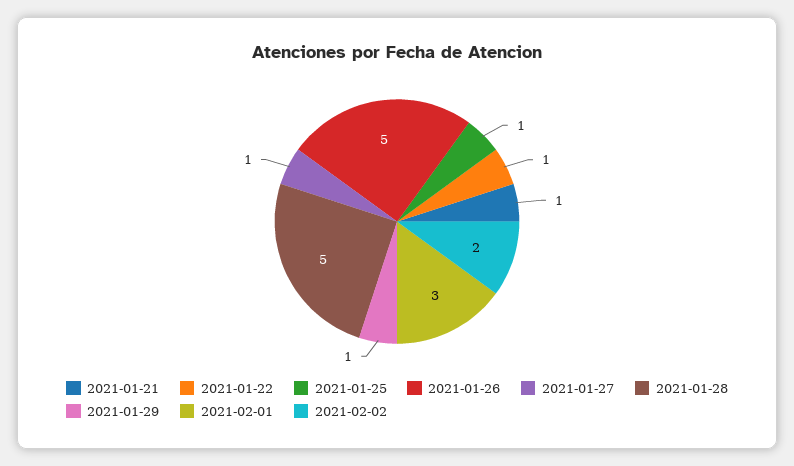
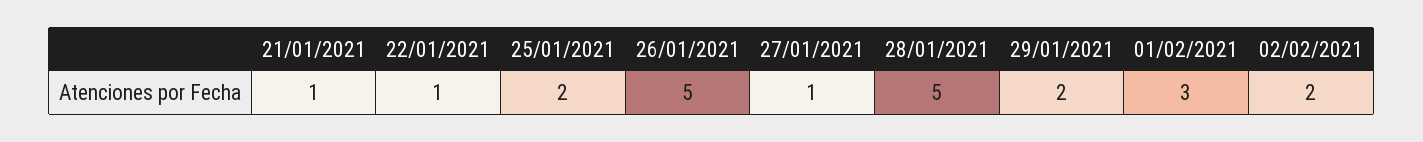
2021-01-25: 1 -> 2
2021-01-29: 1 -> 2

